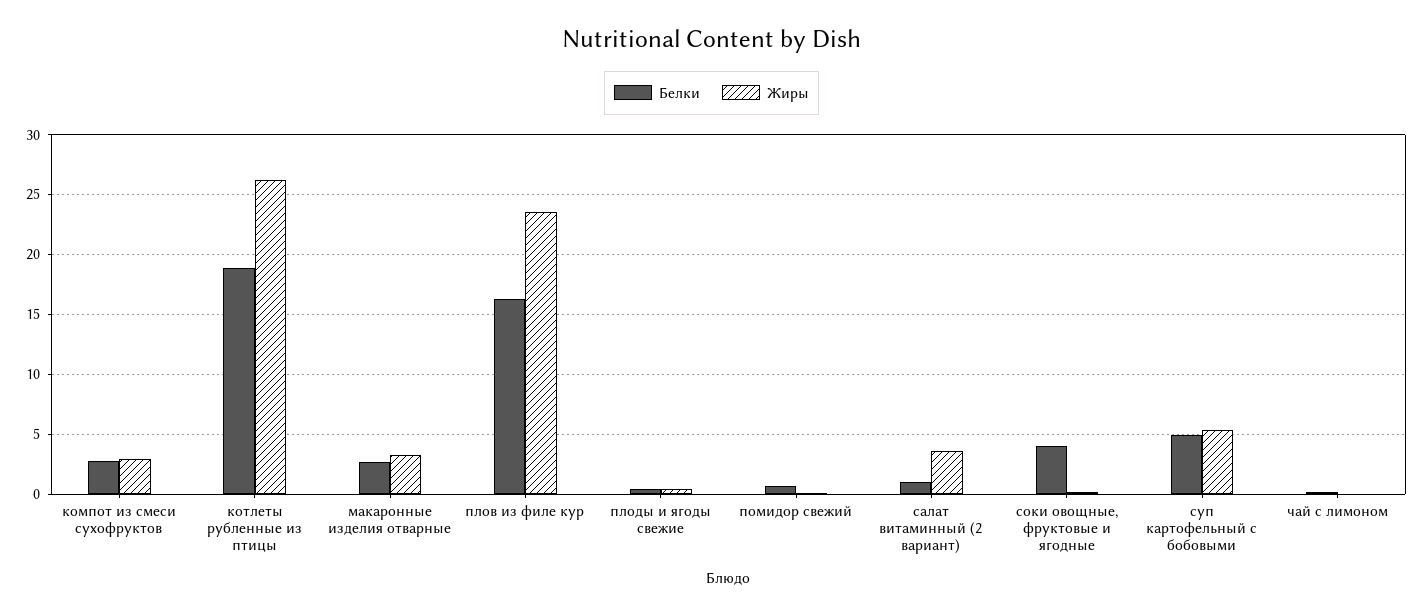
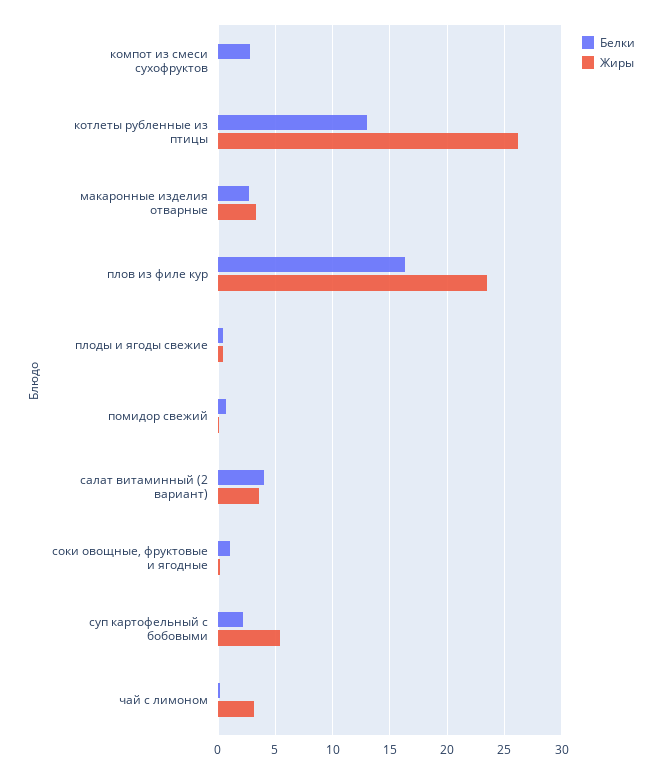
Жиры, компот из смеси сухофруктов: 3 -> 0
Белки, котлеты рубленные из птицы: 19 -> 13
Белки, салат витаминный (2 вариант): 1 -> 4
Белки, соки овощные, фруктовые и ягодные: 4 -> 1
Белки, суп картофельный с бобовыми: 5 -> 2
Жиры, чай с лимоном: 0 -> 3

